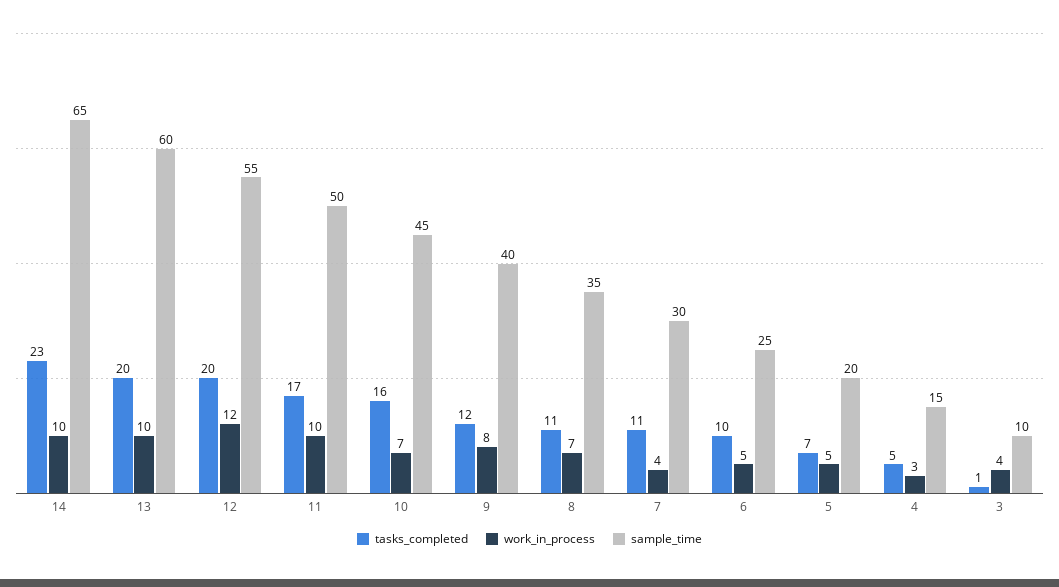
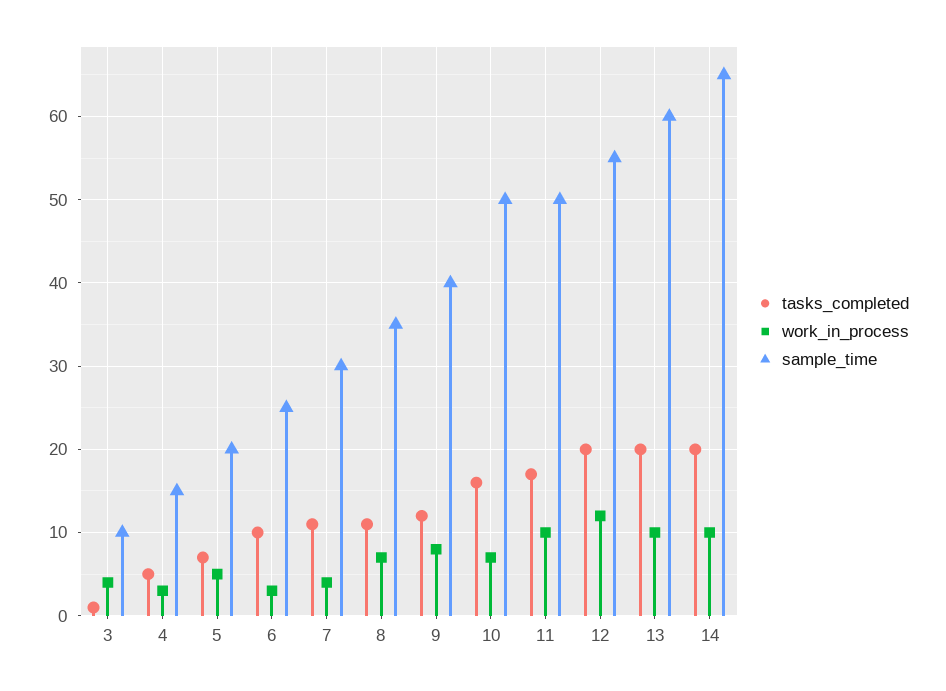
tasks_completed, 14: 23 -> 20
sample_time, 10: 45 -> 50
work_in_process, 6: 5 -> 3

